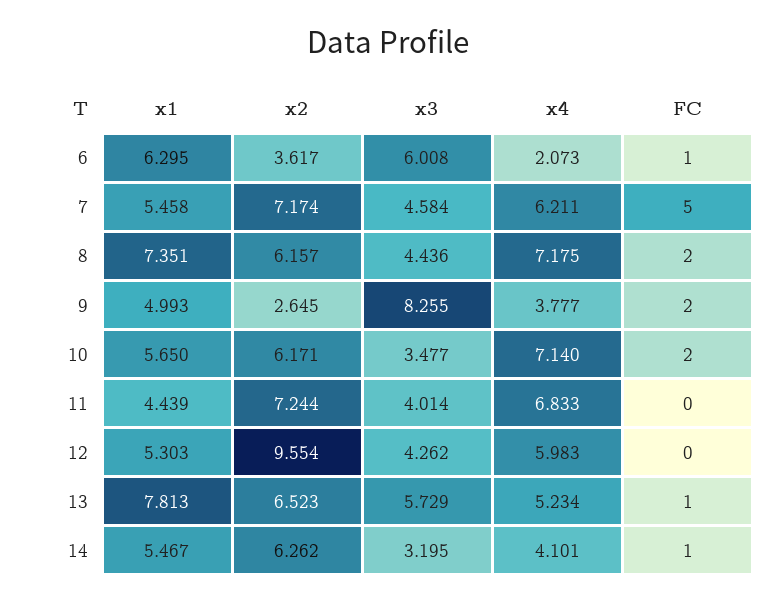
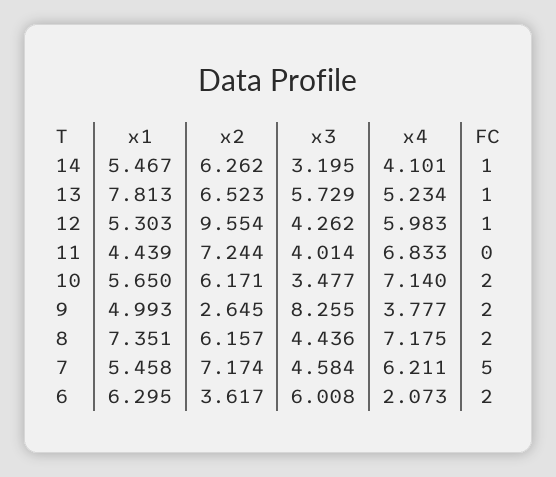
FC, 6: 1 -> 2
FC, 12: 0 -> 1

